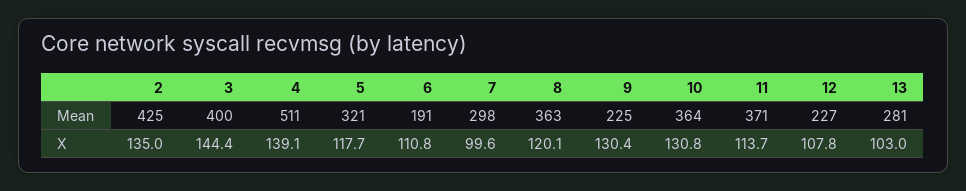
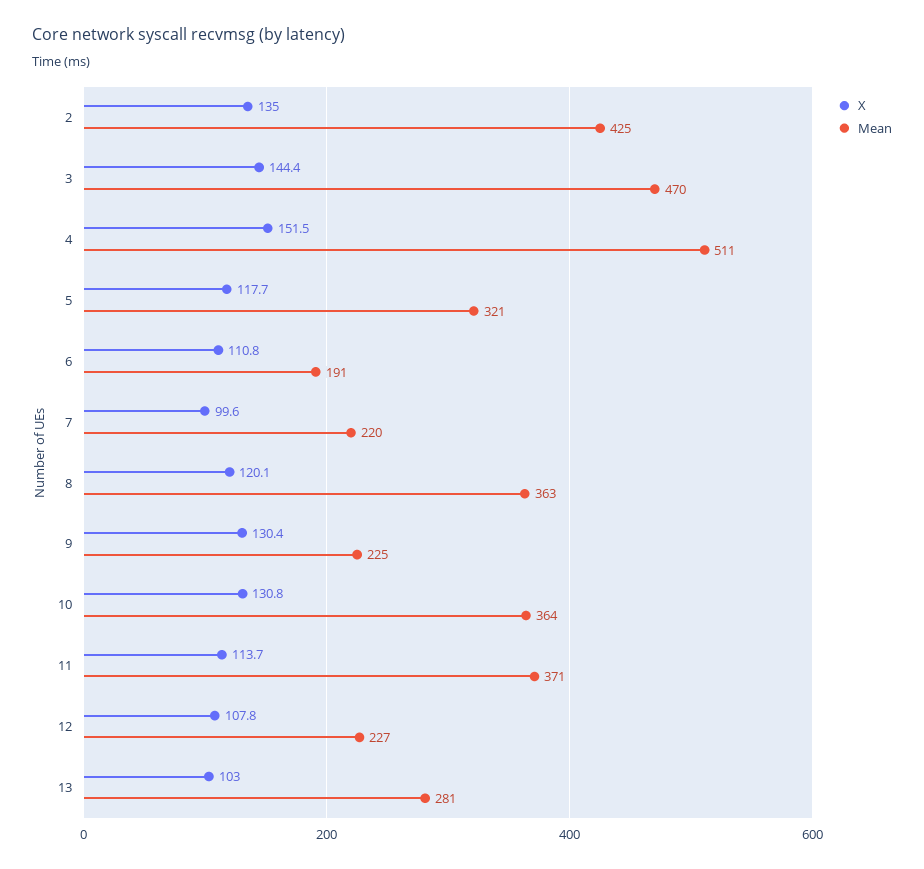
Mean, 3: 400 -> 470
Mean, 7: 298 -> 220
X, 4: 139.1 -> 151.5

